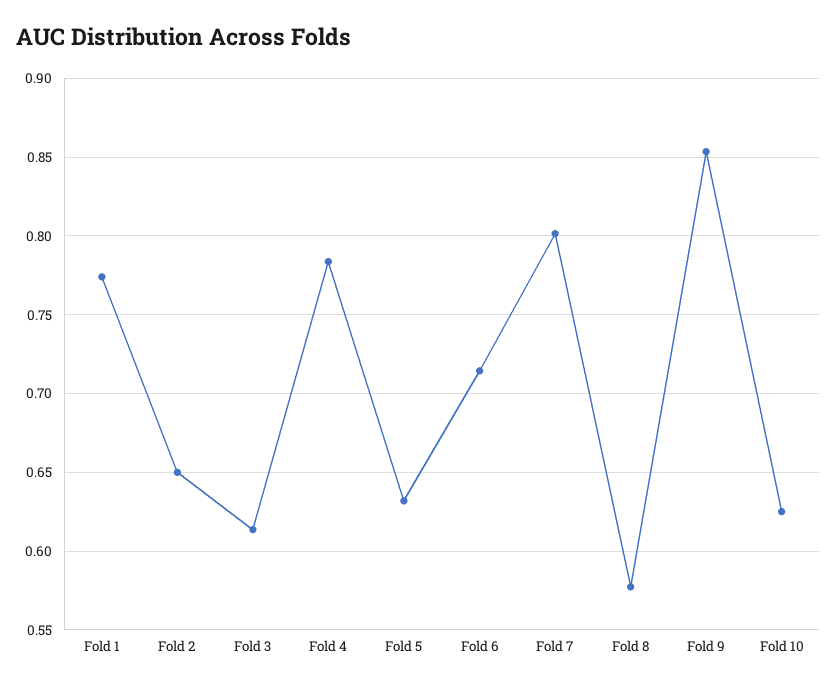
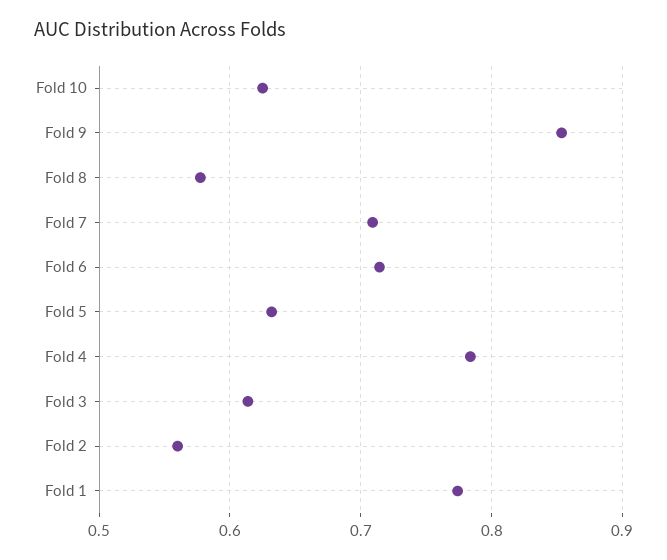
Fold 2: 0.65 -> 0.56
Fold 7: 0.8 -> 0.71

